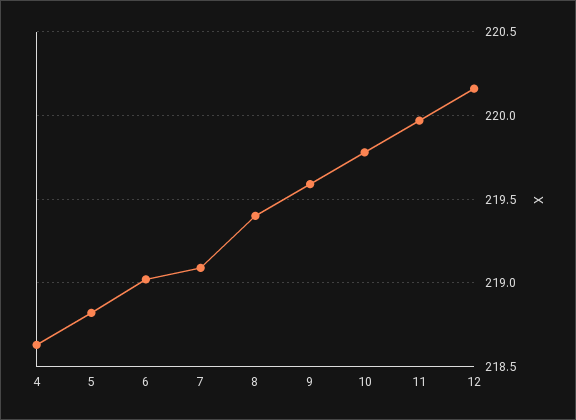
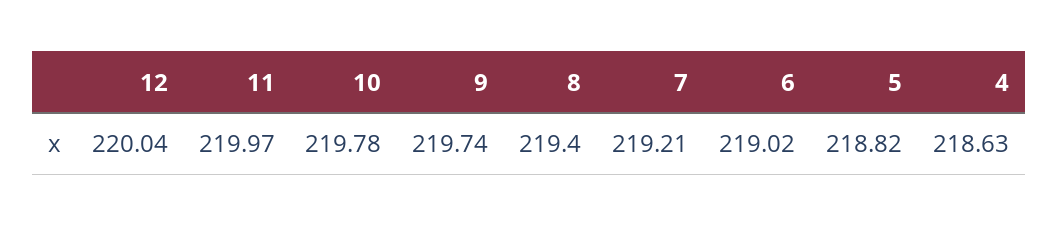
7: 219.1 -> 219.21
9: 219.6 -> 219.74
12: 220.15 -> 220.04

